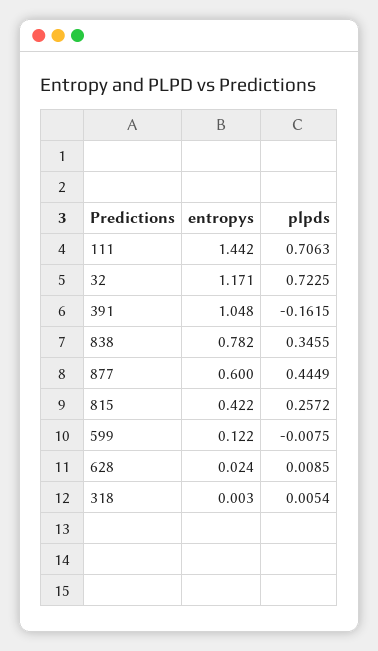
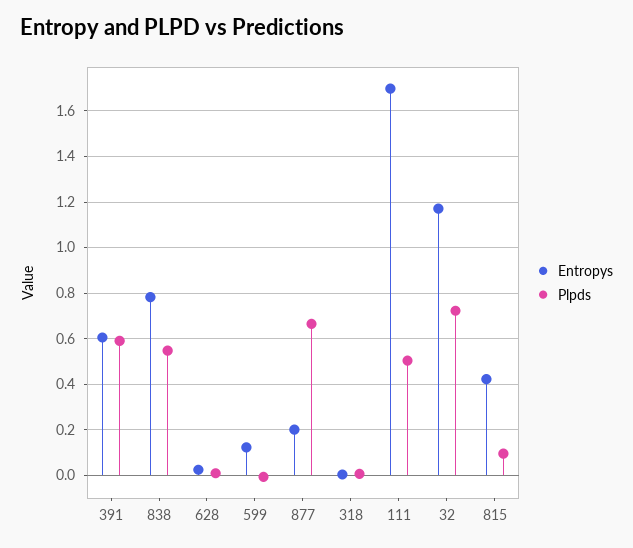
entropys, 111: 1.442 -> 1.7
plpds, 111: 0.7063 -> 0.5
entropys, 391: 1.048 -> 0.6
plpds, 391: -0.1615 -> 0.6
plpds, 838: 0.3455 -> 0.55
entropys, 877: 0.6 -> 0.2
plpds, 877: 0.4449 -> 0.65
plpds, 815: 0.2572 -> 0.1

